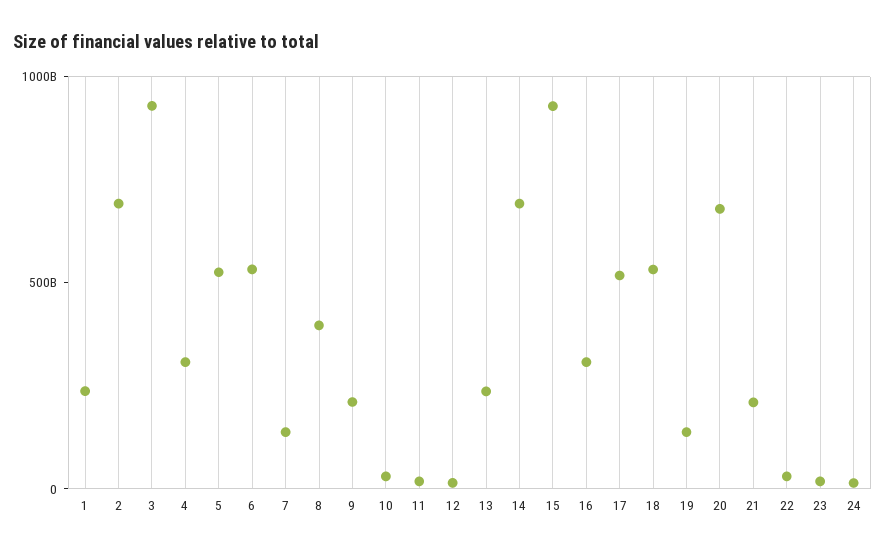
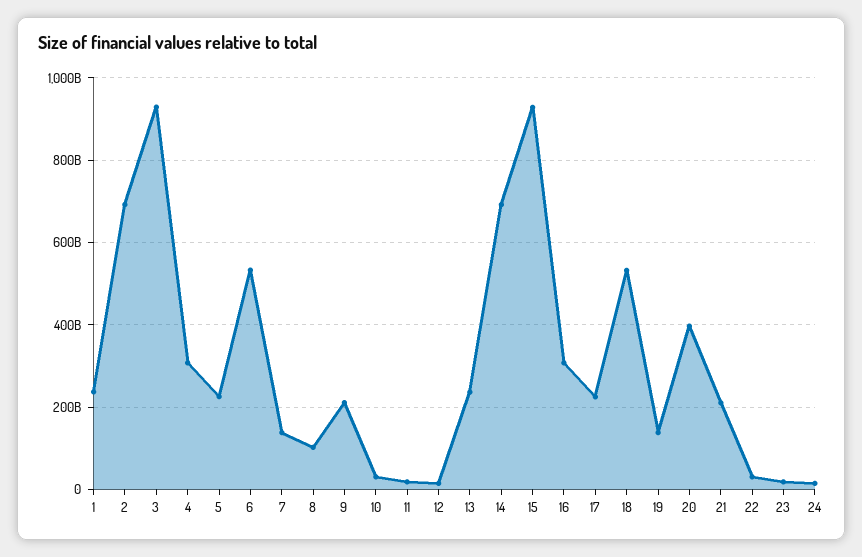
5: 500000000000 -> 220000000000
8: 400000000000 -> 100000000000
17: 500000000000 -> 220000000000
20: 700000000000 -> 400000000000

